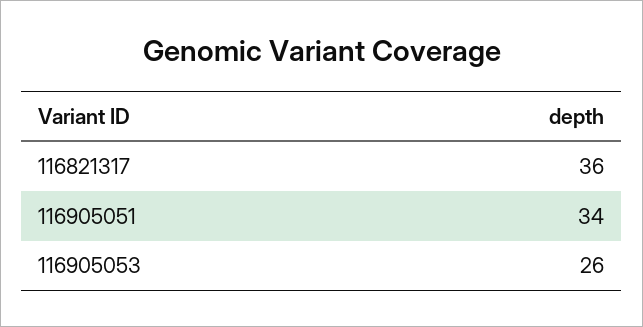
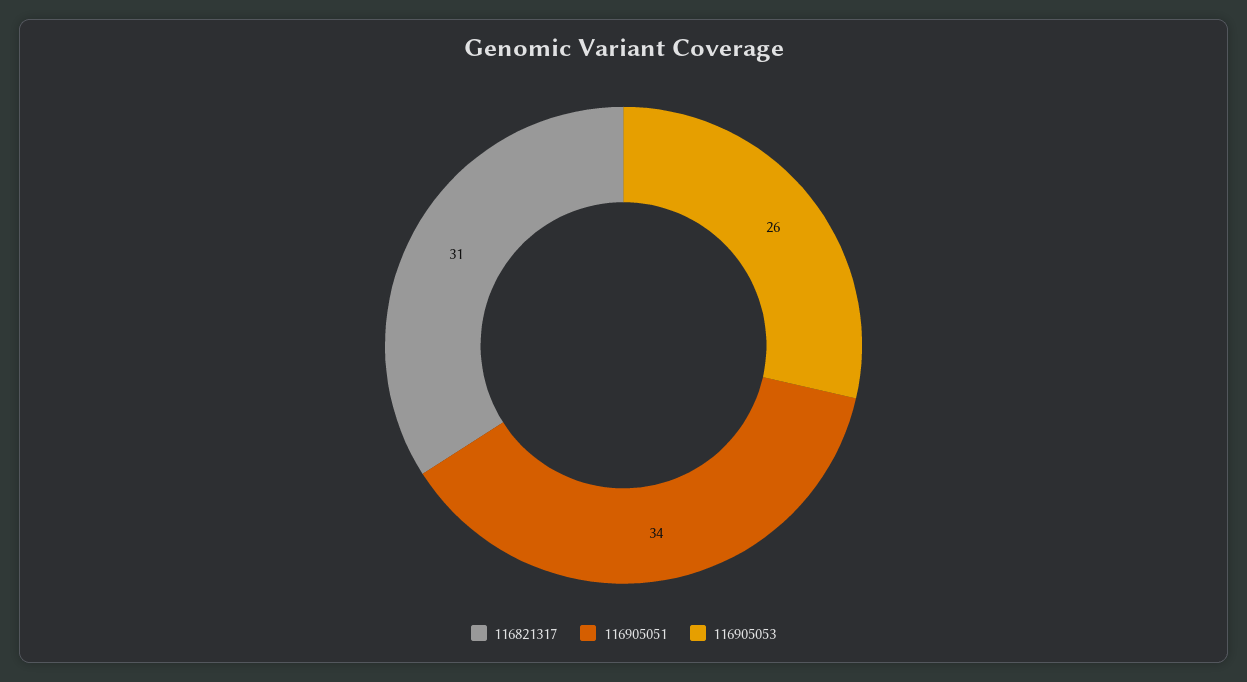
116821317: 36 -> 31

